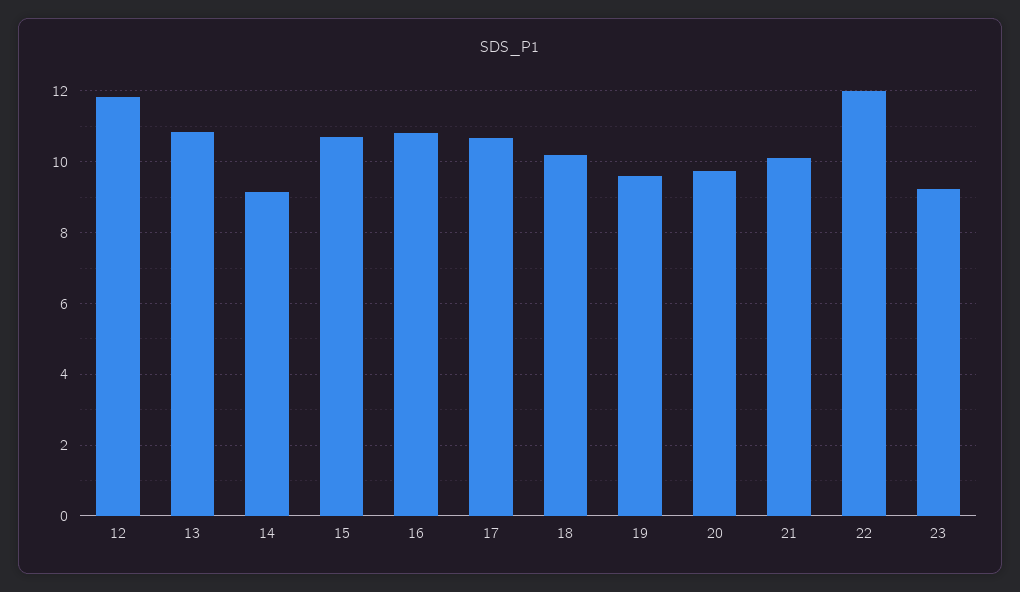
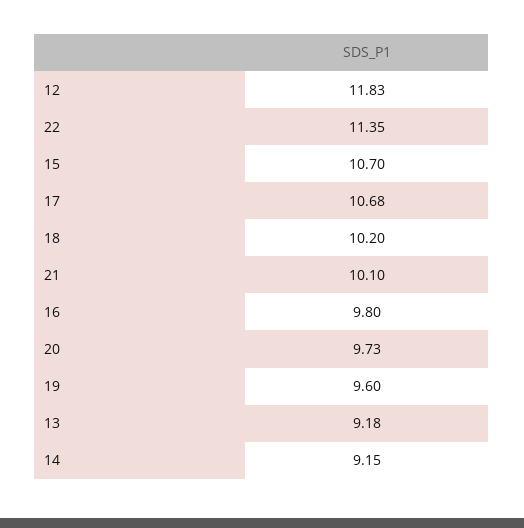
13: 10.8 -> 9.18
16: 10.8 -> 9.8
22: 12 -> 11.35
23: 9.2 -> none

